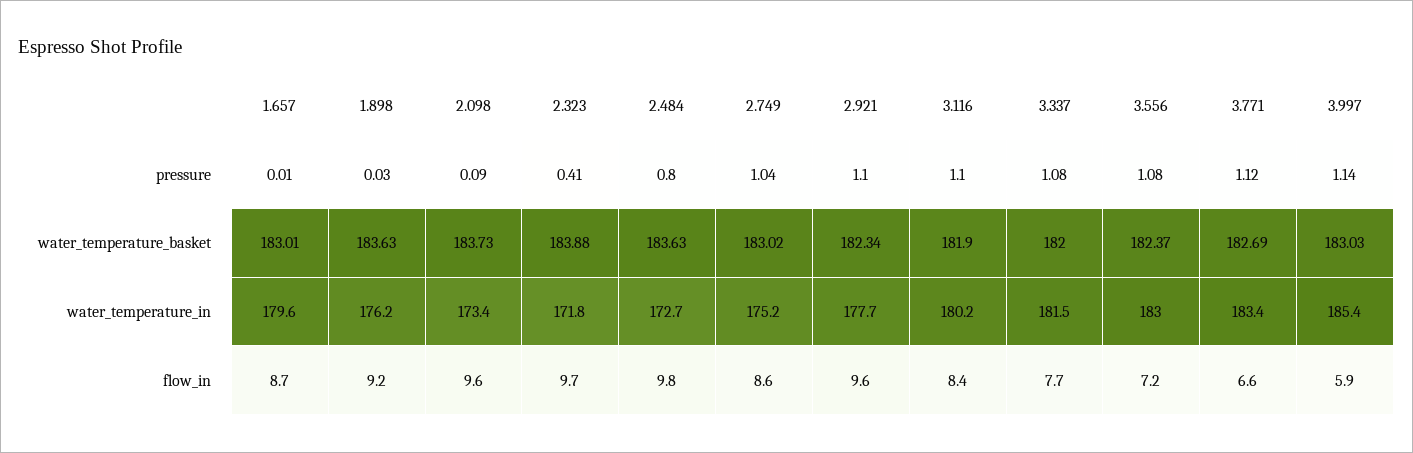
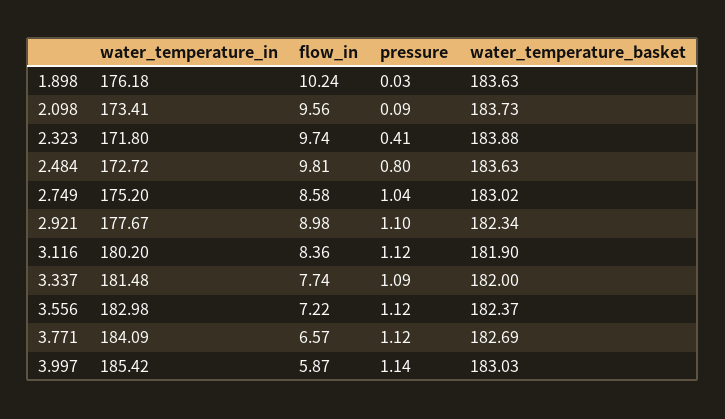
1.657, pressure: 0.01 -> none
3.116, pressure: 1.1 -> 1.12
3.337, pressure: 1.08 -> 1.09
3.556, pressure: 1.08 -> 1.12
1.657, water_temperature_basket: 183.01 -> none
1.657, water_temperature_in: 179.6 -> none
3.771, water_temperature_in: 183.4 -> 184.09
1.657, flow_in: 8.7 -> none
1.898, flow_in: 9.2 -> 10.24
2.921, flow_in: 9.6 -> 8.98

